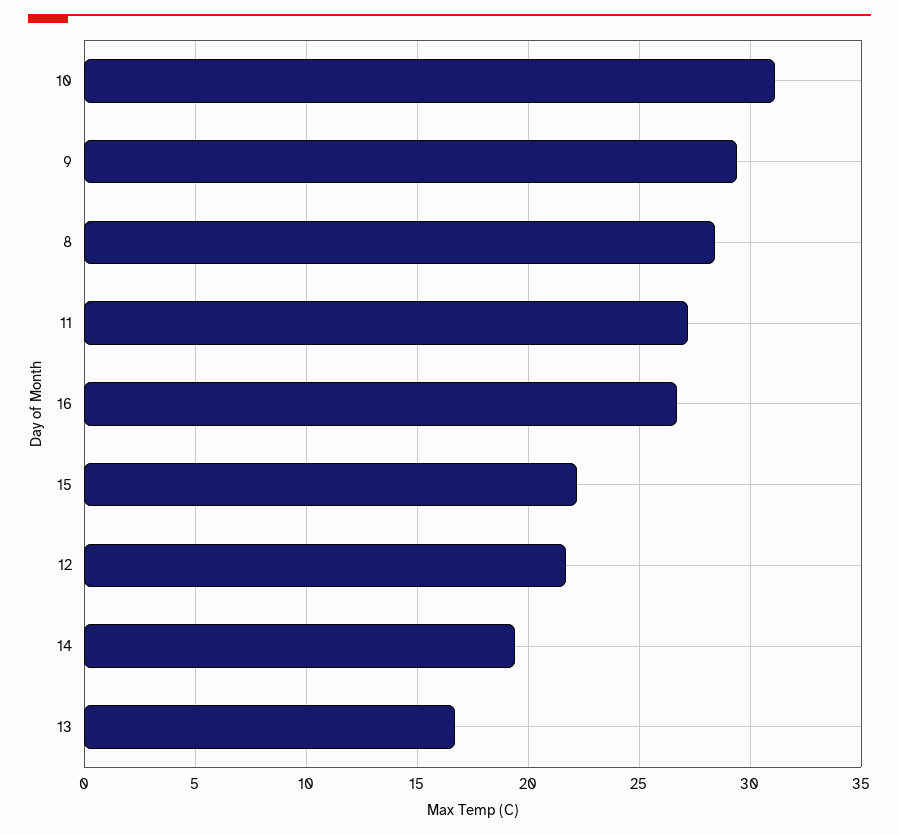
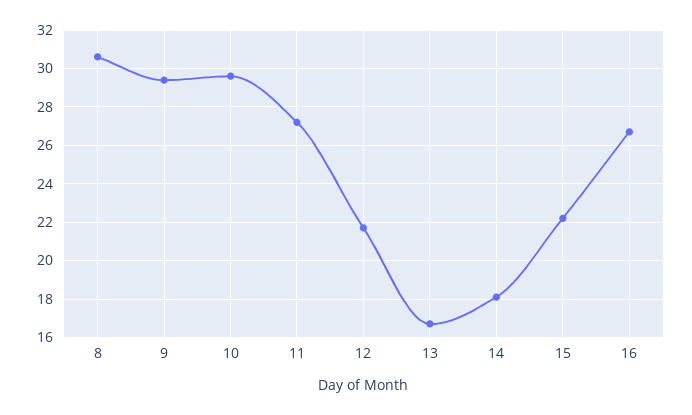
10: 31 -> 29.5
8: 28.5 -> 30.5
14: 19.5 -> 18

